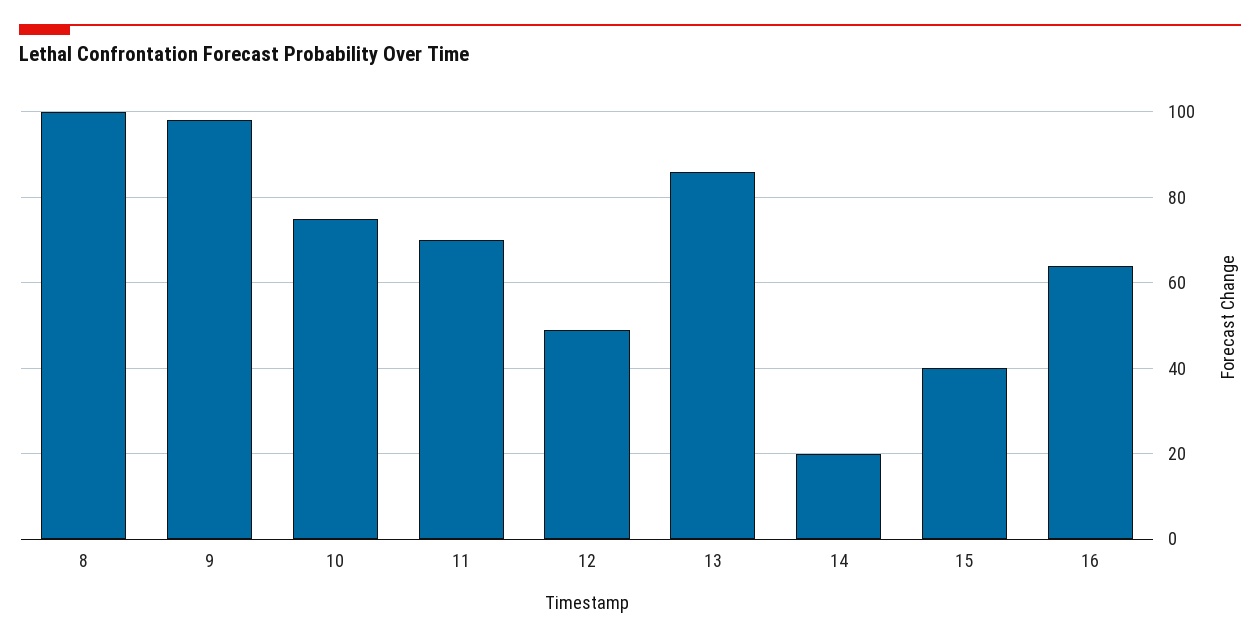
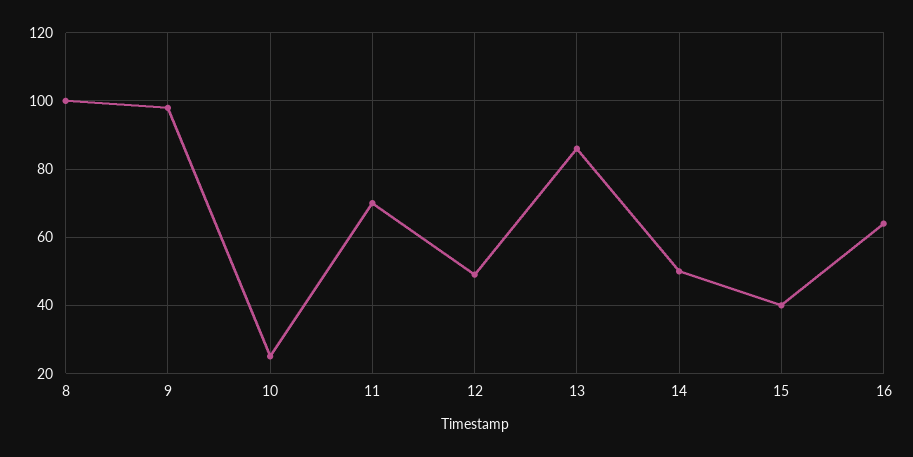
10: 75 -> 25
14: 20 -> 50

